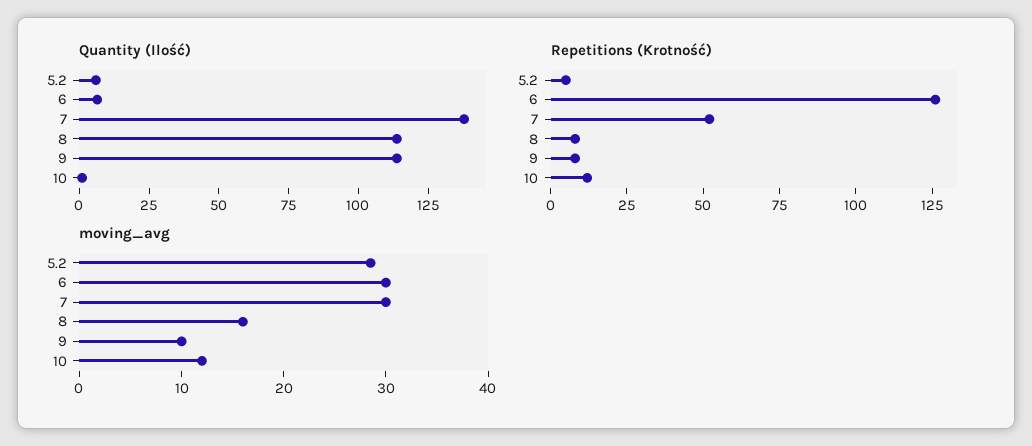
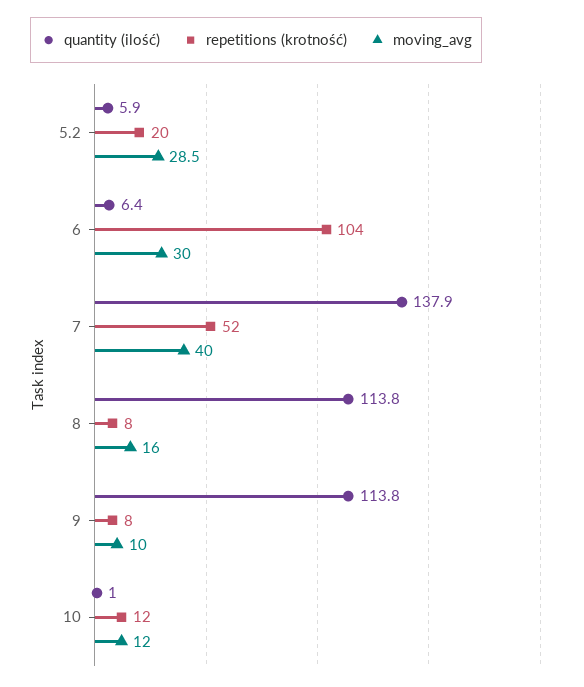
Repetitions (Krotność), 5.2: 5 -> 20
Repetitions (Krotność), 6: 125 -> 104
moving_avg, 7: 30 -> 40

